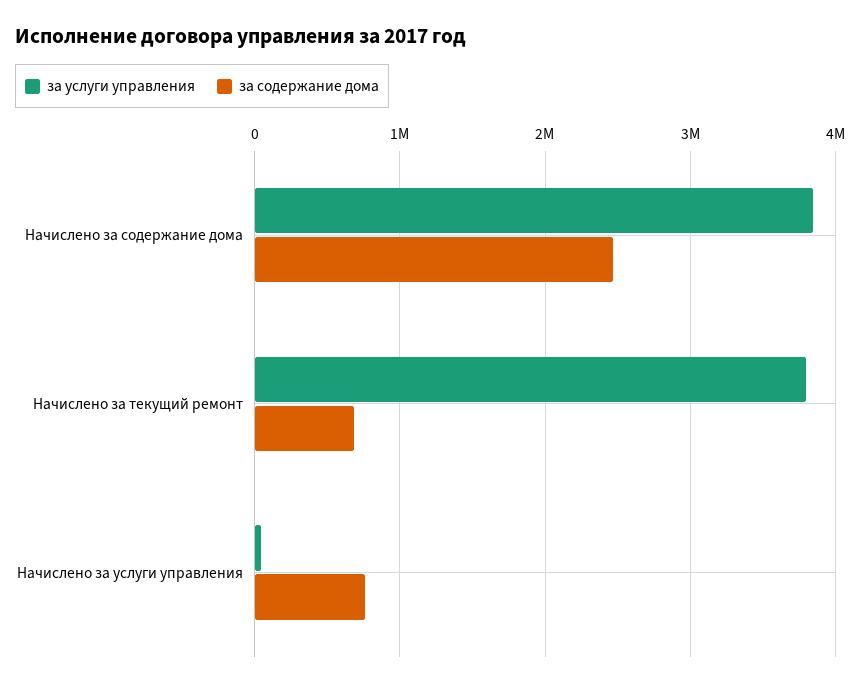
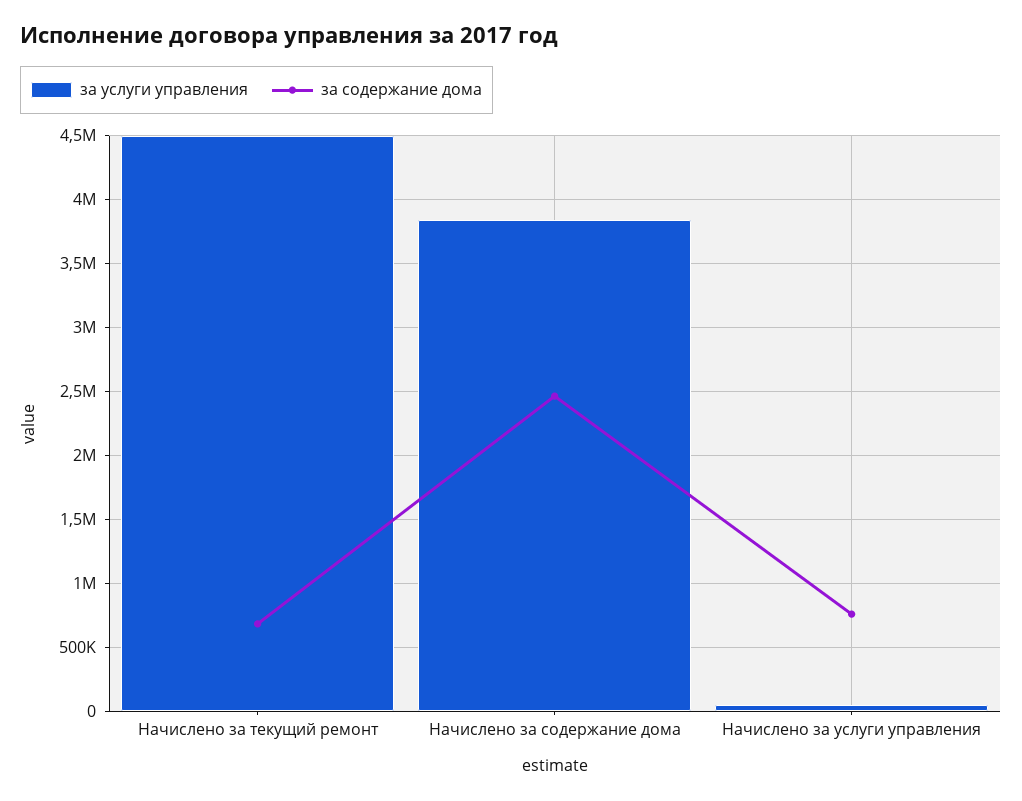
за услуги управления, Начислено за текущий ремонт: 3800000 -> 4500000

